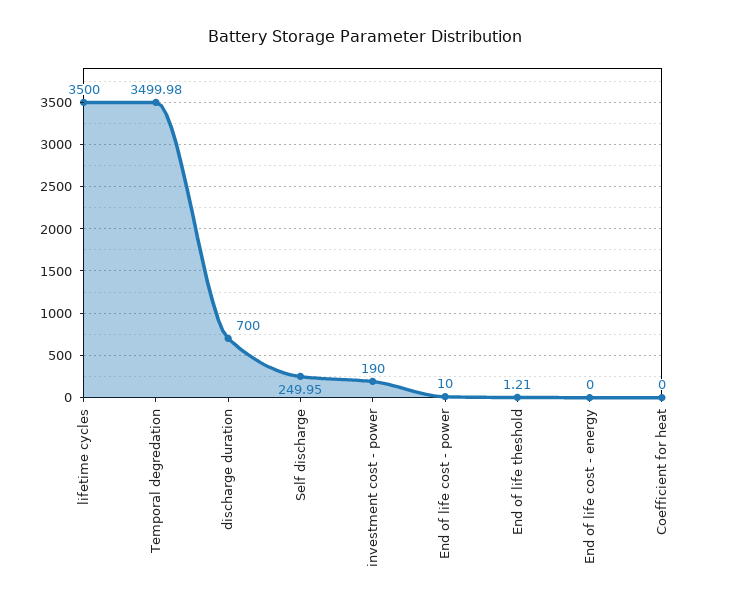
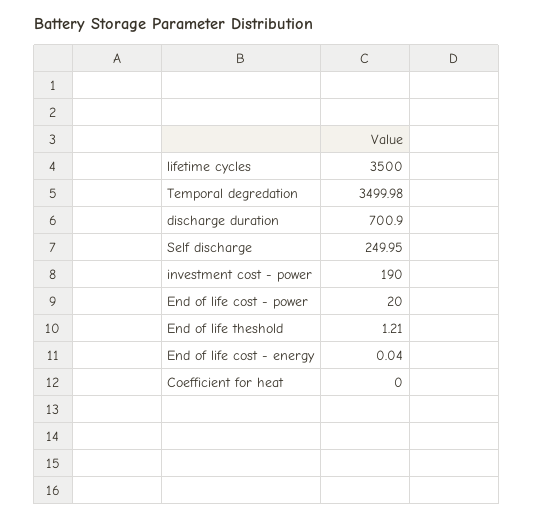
discharge duration: 700 -> 700.9
End of life cost - power: 10 -> 20
End of life cost - energy: 0 -> 0.04

